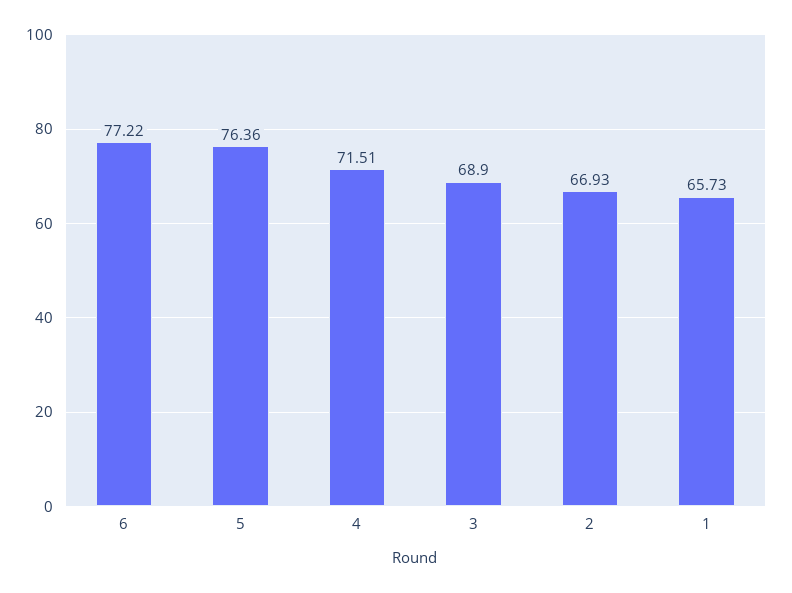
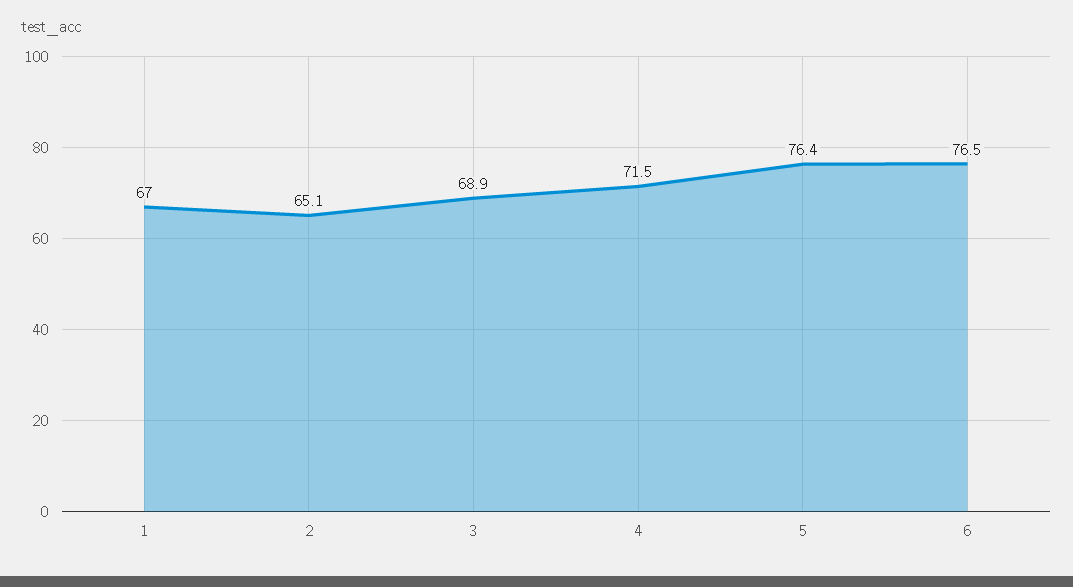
6: 77.22 -> 76.5
2: 66.93 -> 65.1
1: 65.73 -> 67

